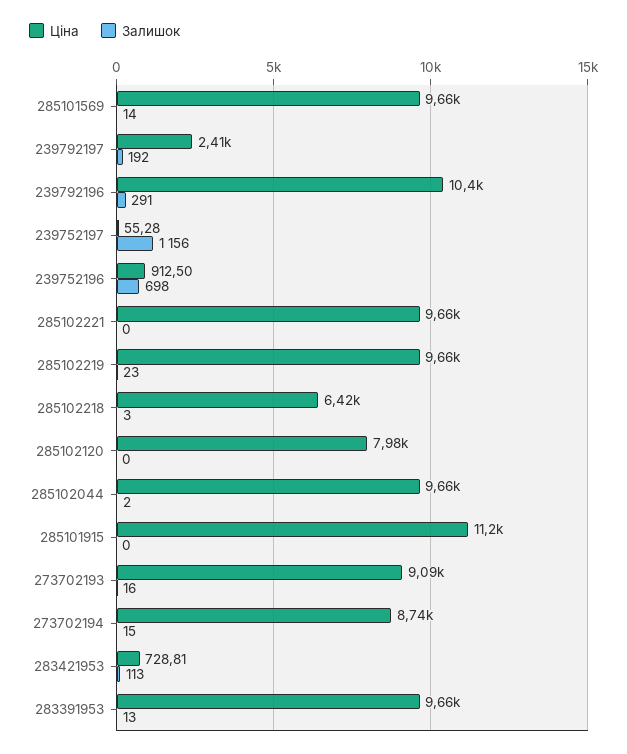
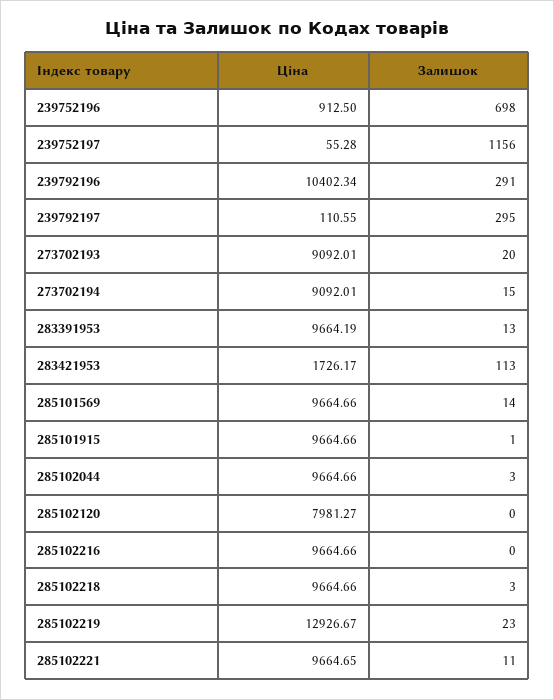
Ціна, 239792197: 2410 -> 110.55
Залишок, 239792197: 192 -> 295
Залишок, 285102221: 0 -> 11
Ціна, 285102219: 9660 -> 12926.67
Ціна, 285102218: 6420 -> 9664.66
Залишок, 285102044: 2 -> 3
Ціна, 285101915: 11200 -> 9664.66
Залишок, 285101915: 0 -> 1
Залишок, 273702193: 16 -> 20
Ціна, 273702194: 8740 -> 9092.01
Ціна, 283421953: 728.81 -> 1726.17
Ціна, 285102216: none -> 9664.66
Залишок, 285102216: none -> 0

